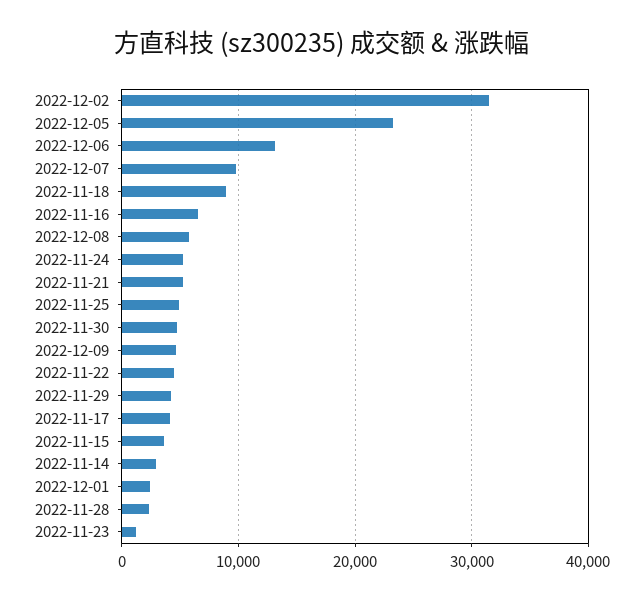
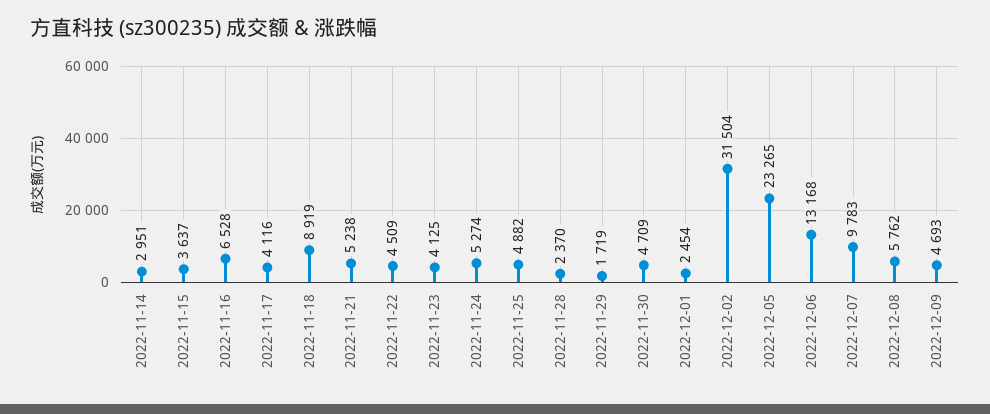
2022-11-29: 4000 -> 1719
2022-11-23: 1000 -> 4125

